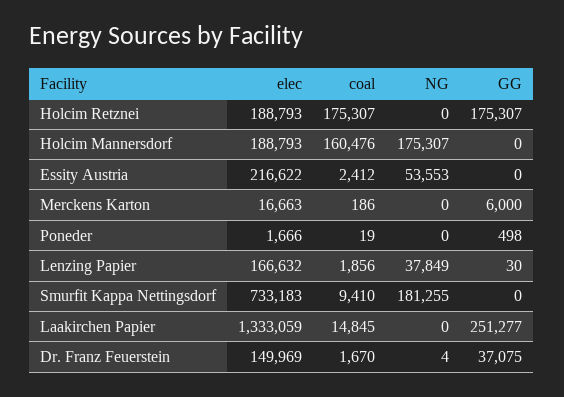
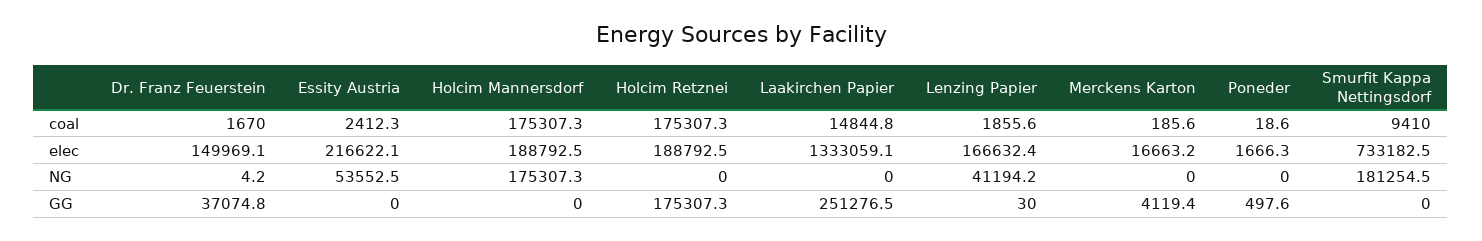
coal, Holcim Mannersdorf: 160476 -> 175307.3
GG, Merckens Karton: 6000 -> 4119.4
NG, Lenzing Papier: 37849 -> 41194.2

